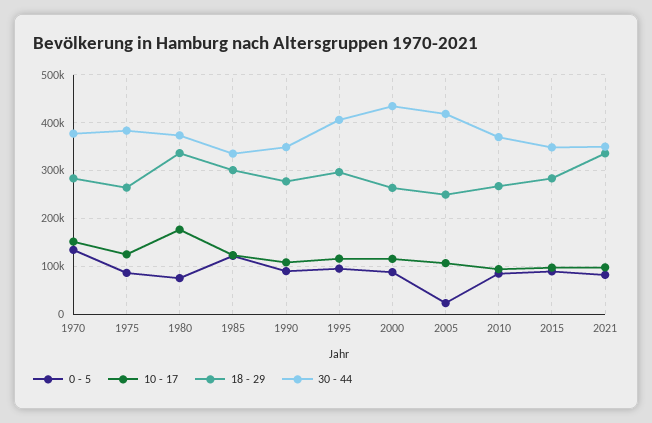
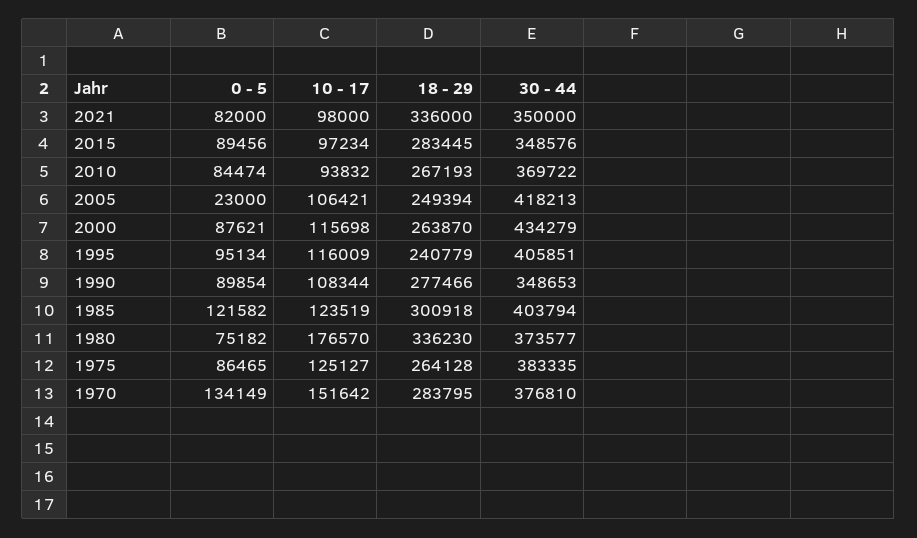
30 - 44, 1985: 340000 -> 403794
18 - 29, 1995: 300000 -> 240779

